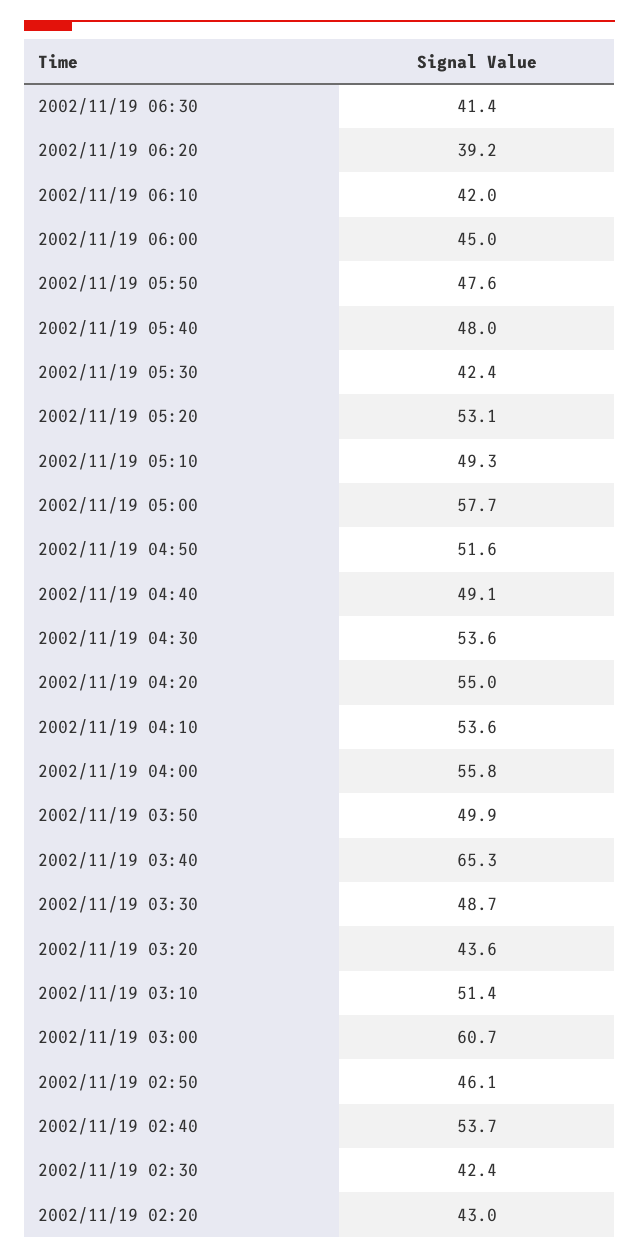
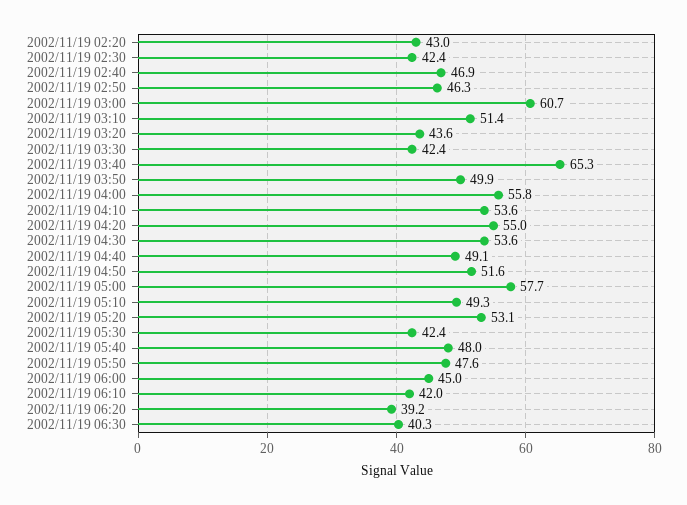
2002/11/19 06:30: 41.4 -> 40.3
2002/11/19 03:30: 48.7 -> 42.4
2002/11/19 02:50: 46.1 -> 46.3
2002/11/19 02:40: 53.7 -> 46.9

